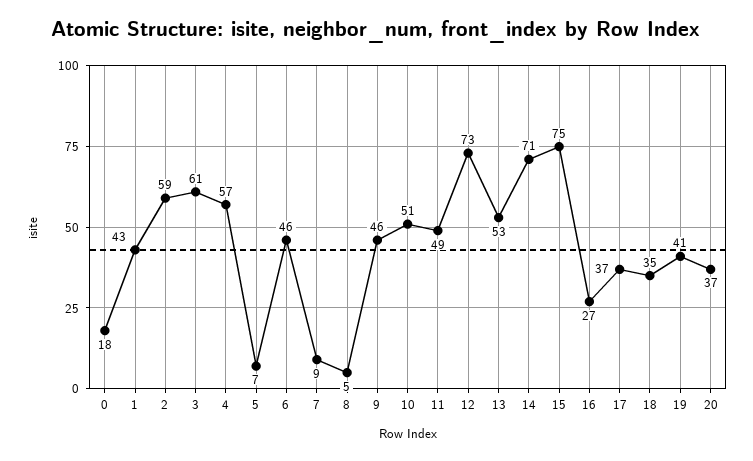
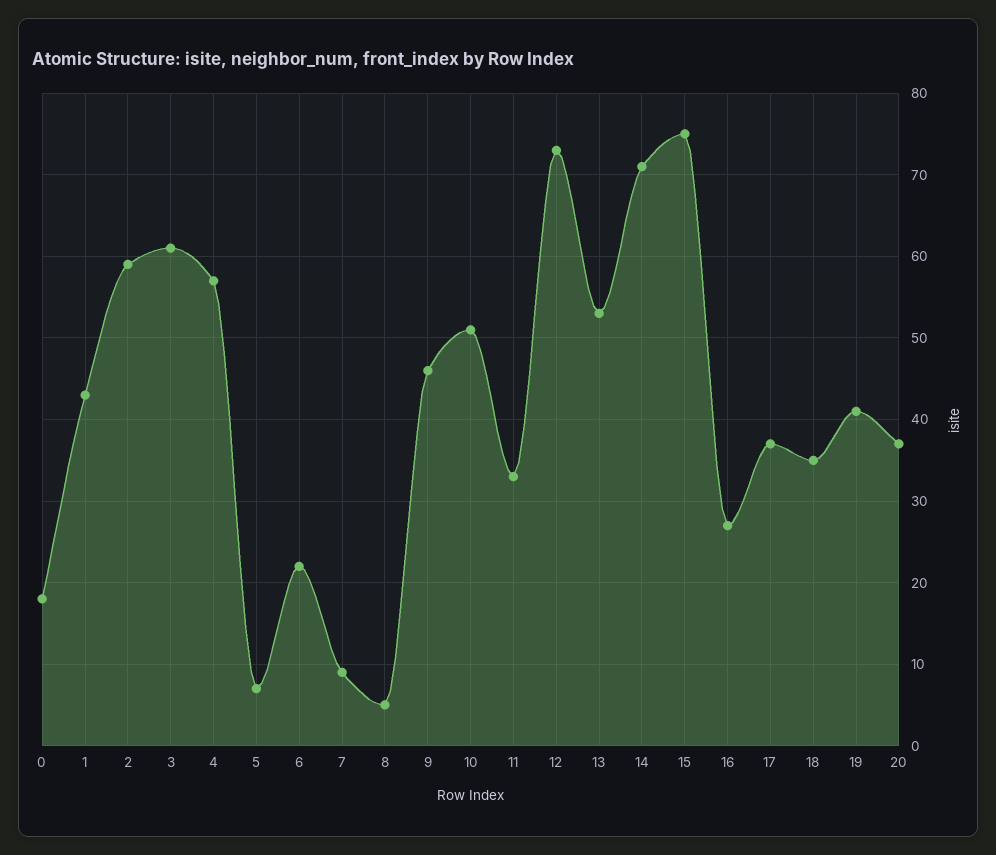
6: 46 -> 22
11: 49 -> 33

